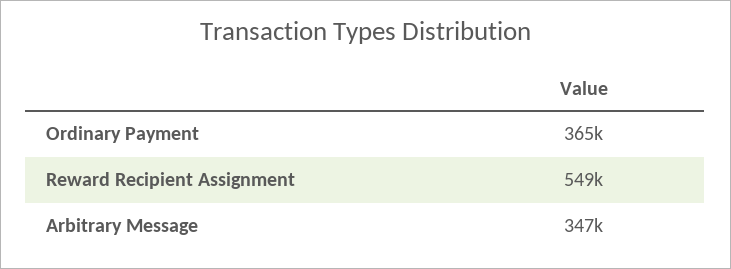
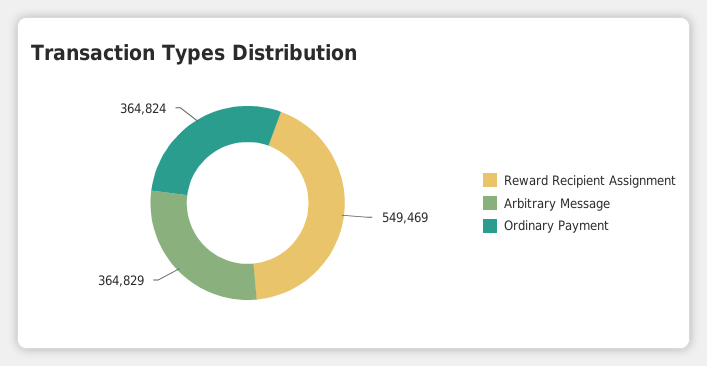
Arbitrary Message: 347000 -> 364829

